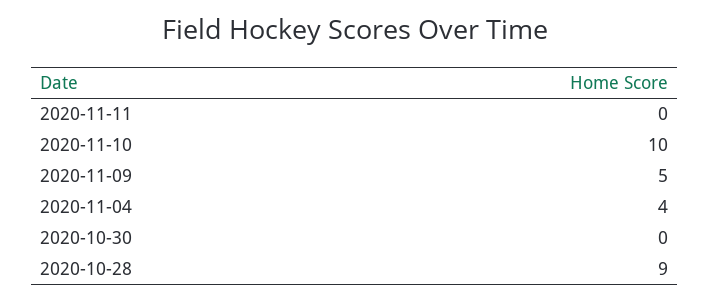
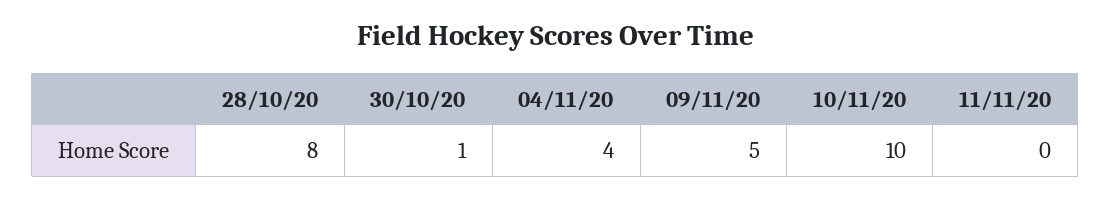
2020-10-30: 0 -> 1
2020-10-28: 9 -> 8

